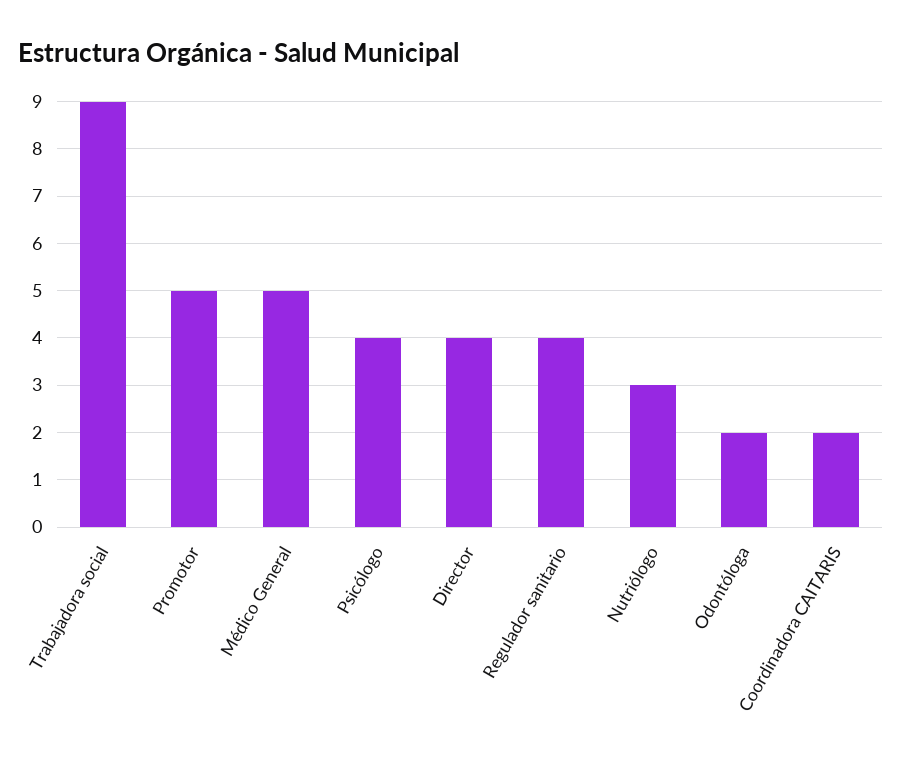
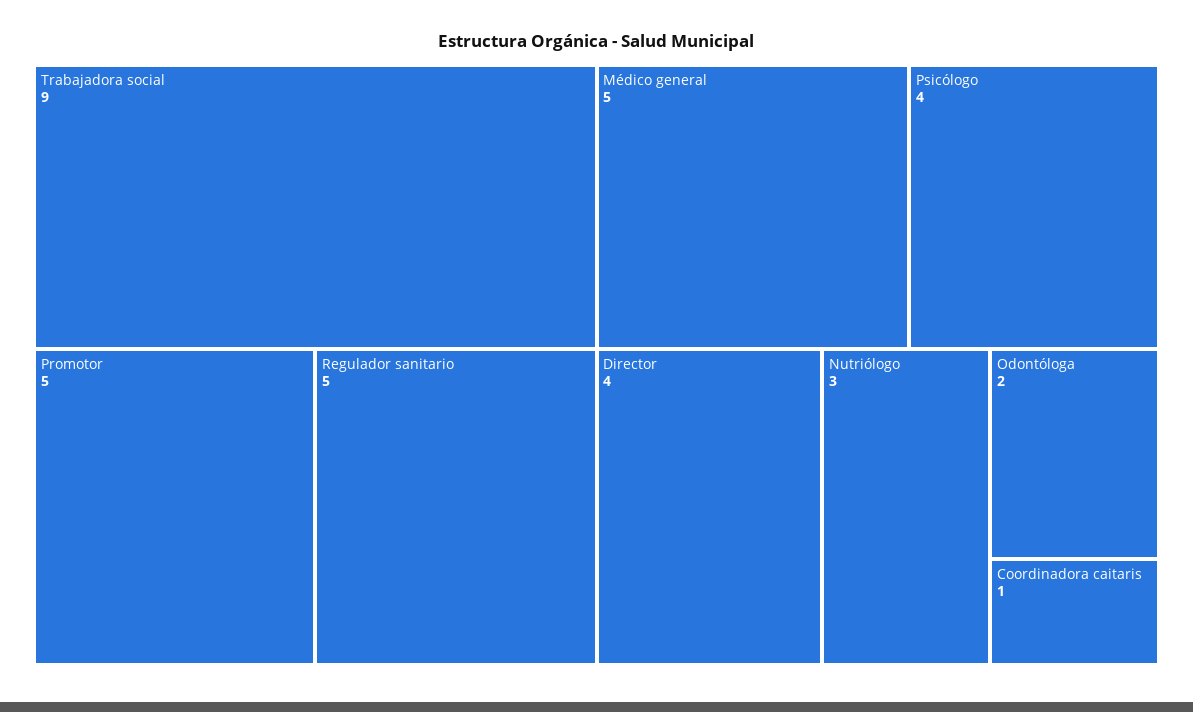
Regulador sanitario: 4 -> 5
Coordinadora CAITARIS: 2 -> 1

